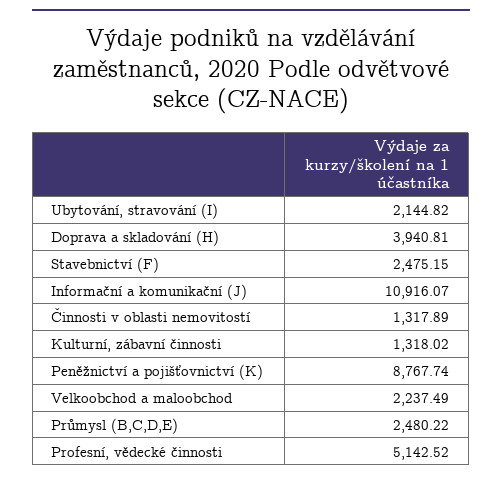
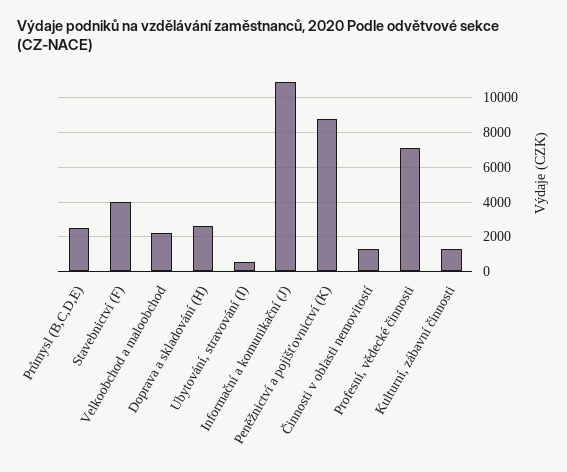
Ubytování, stravování (I): 2144.82 -> 500
Doprava a skladování (H): 3940.81 -> 2500
Stavebnictví (F): 2475.15 -> 4000
Profesní, vědecké činnosti: 5142.52 -> 7000

